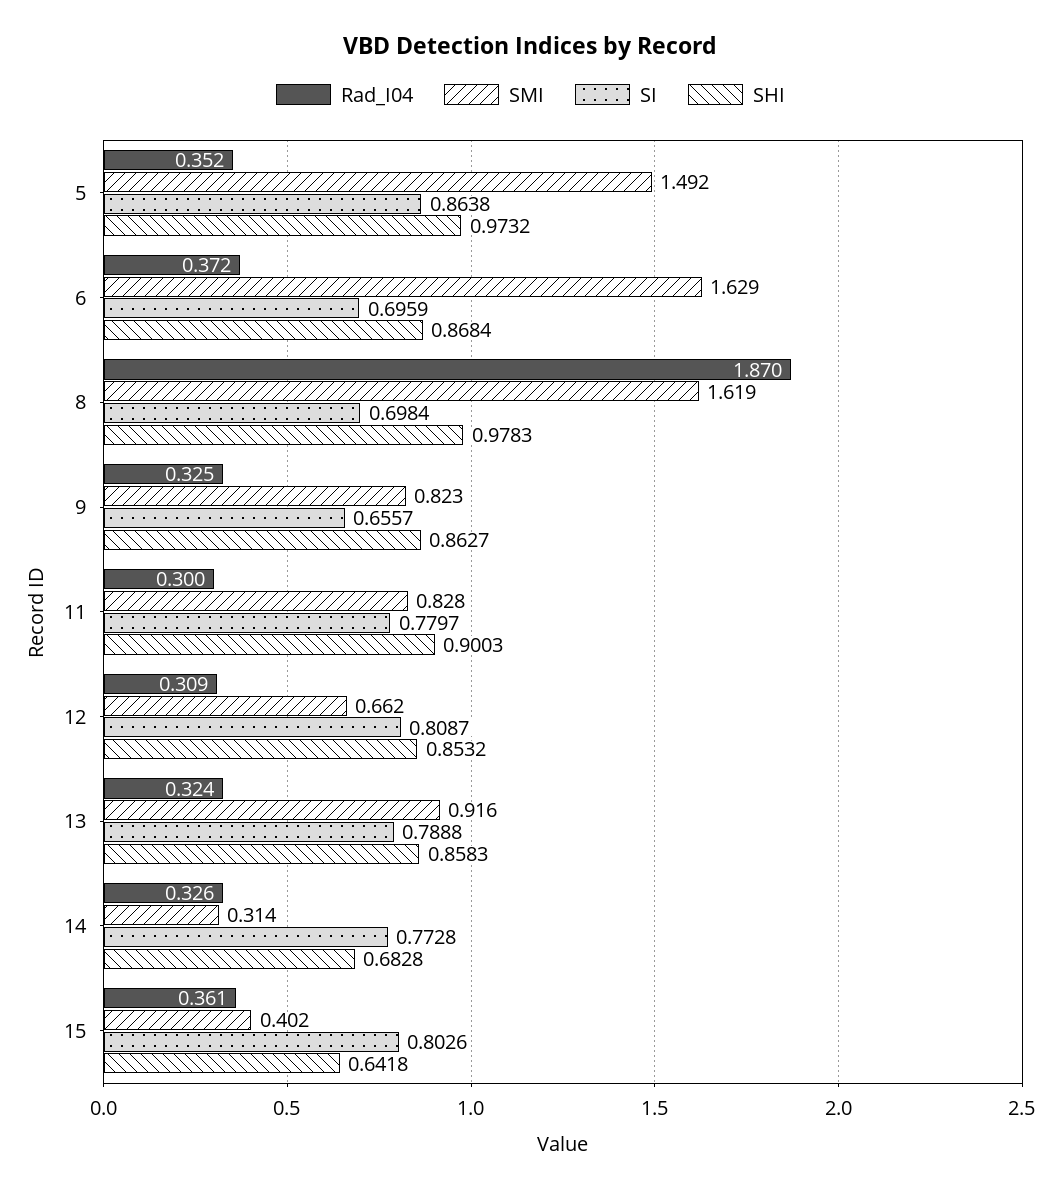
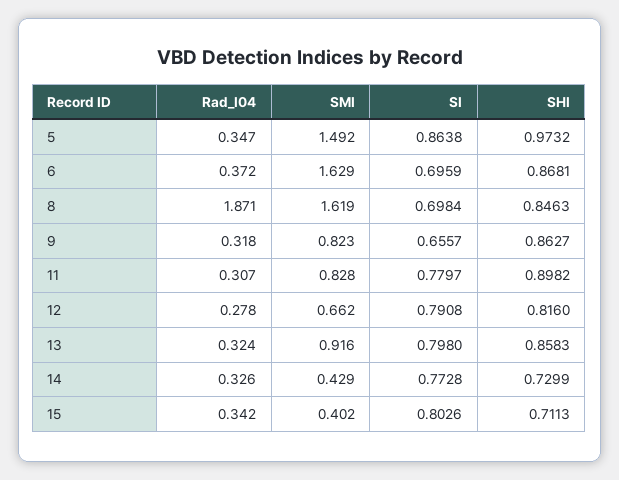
Rad_I04, 5: 0.352 -> 0.347
SHI, 6: 0.8684 -> 0.8681
Rad_I04, 8: 1.87 -> 1.871
SHI, 8: 0.9783 -> 0.8463
Rad_I04, 9: 0.325 -> 0.318
Rad_I04, 11: 0.3 -> 0.307
SHI, 11: 0.9003 -> 0.8982
Rad_I04, 12: 0.309 -> 0.278
SI, 12: 0.8087 -> 0.7908
SHI, 12: 0.8532 -> 0.816
SI, 13: 0.7888 -> 0.798
SMI, 14: 0.314 -> 0.429
SHI, 14: 0.6828 -> 0.7299
Rad_I04, 15: 0.361 -> 0.342
SHI, 15: 0.6418 -> 0.7113

